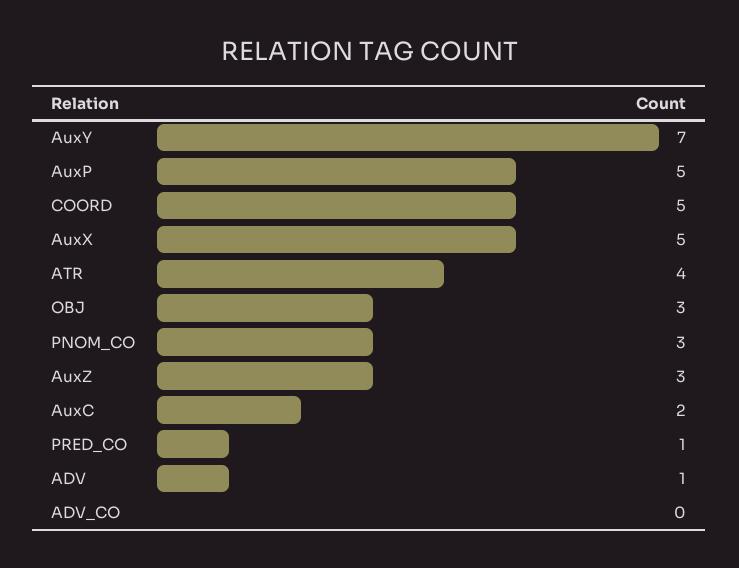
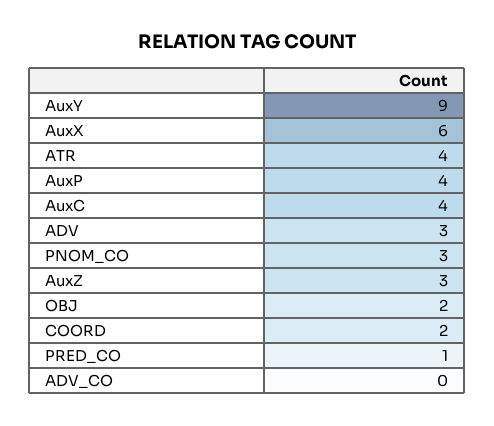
AuxY: 7 -> 9
AuxP: 5 -> 4
COORD: 5 -> 2
AuxX: 5 -> 6
OBJ: 3 -> 2
AuxC: 2 -> 4
ADV: 1 -> 3

